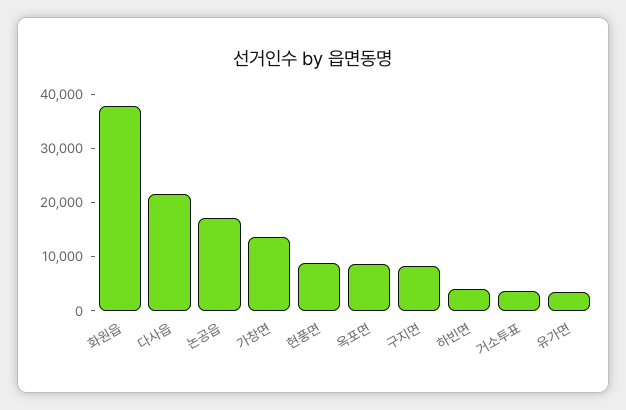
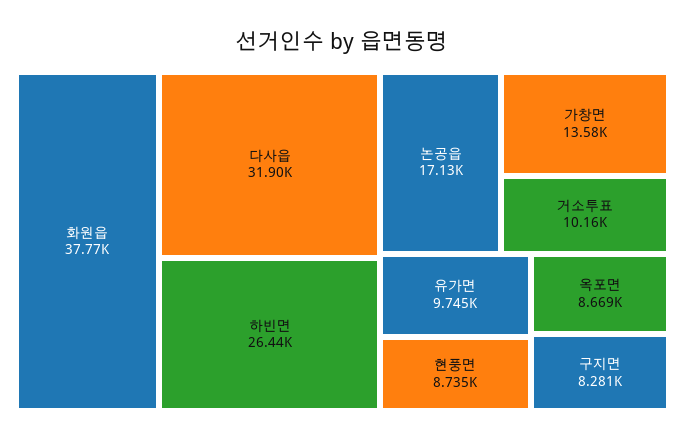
다사읍: 22000 -> 31900
하빈면: 4000 -> 26440
거소투표: 4000 -> 10160
유가면: 4000 -> 9745

